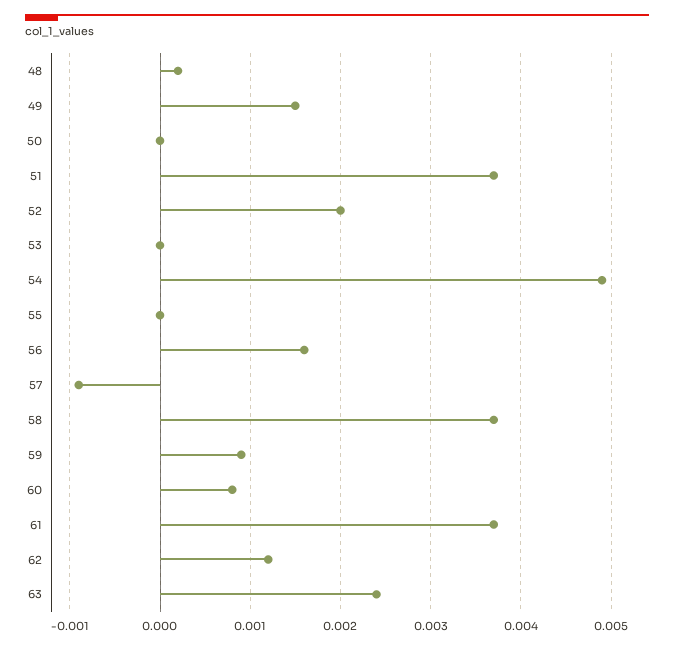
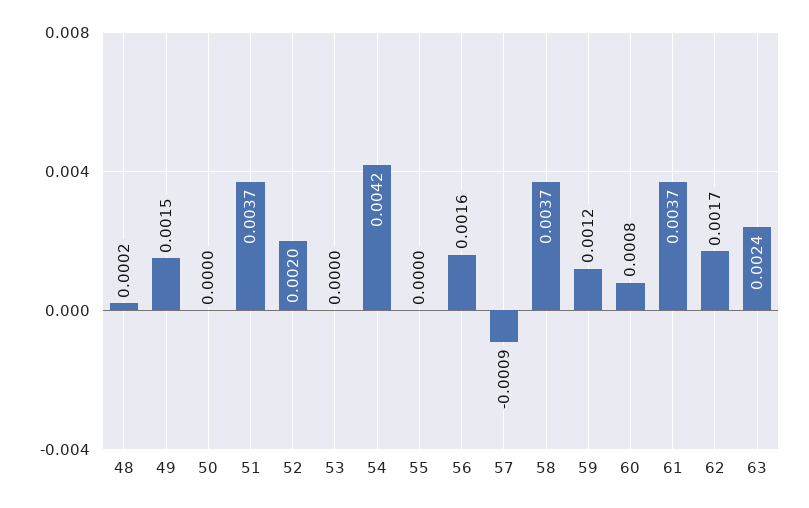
54: 0.0049 -> 0.0042
59: 0.0009 -> 0.0012
62: 0.0012 -> 0.0017

